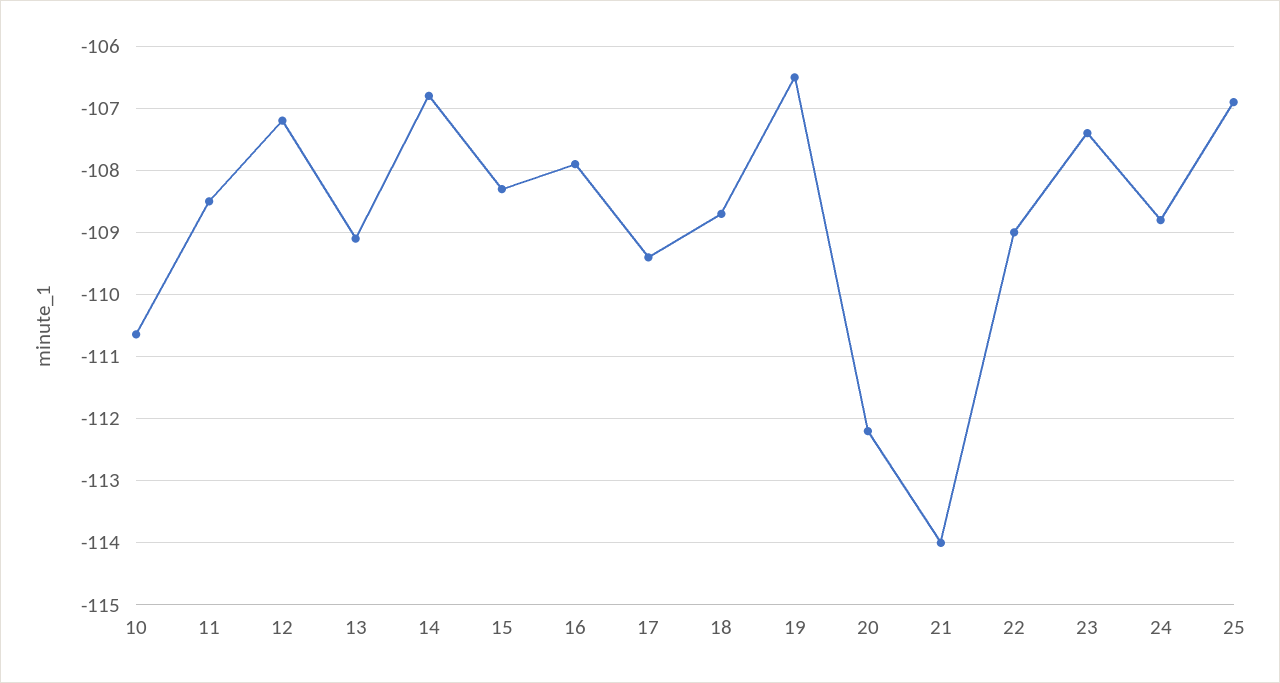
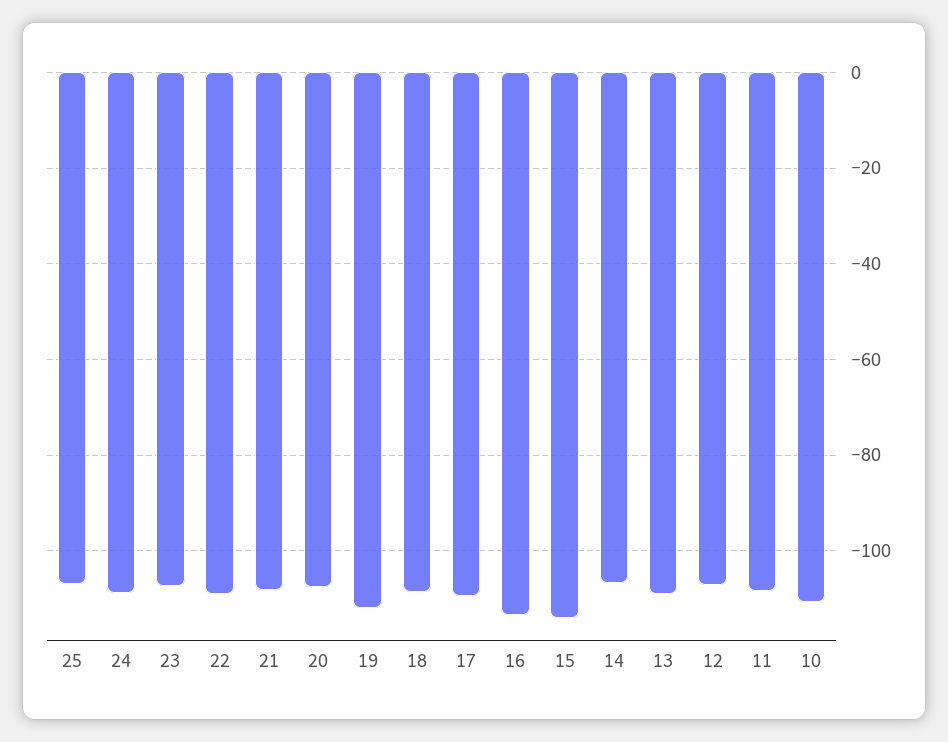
15: -108.3 -> -114
16: -107.9 -> -114
19: -106.5 -> -112
20: -112.2 -> -108
21: -114 -> -108

